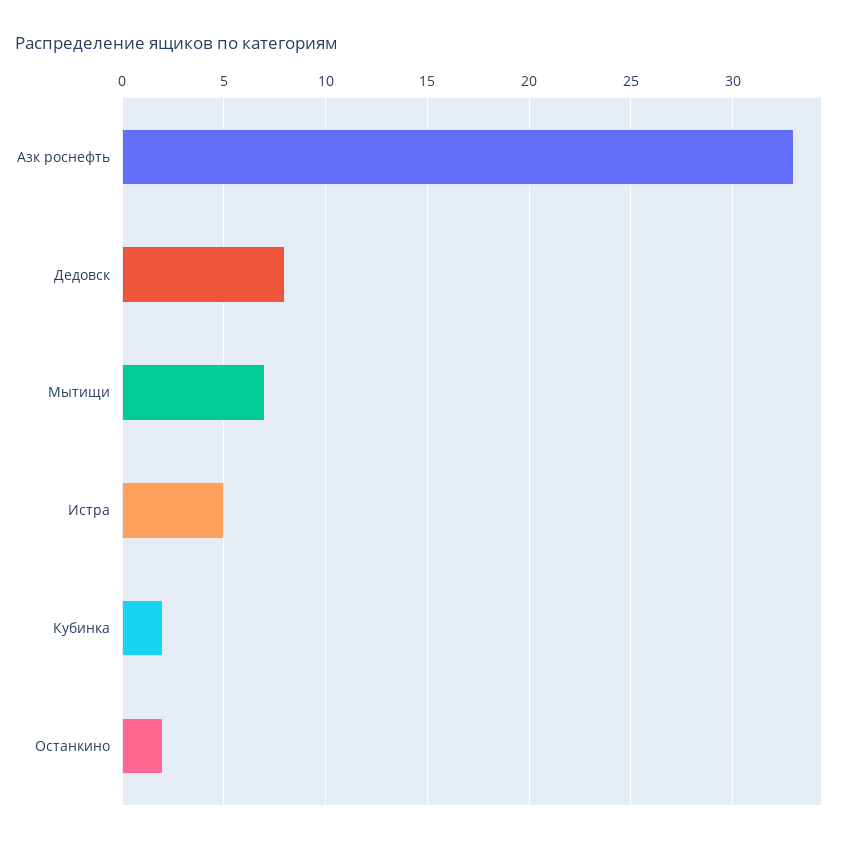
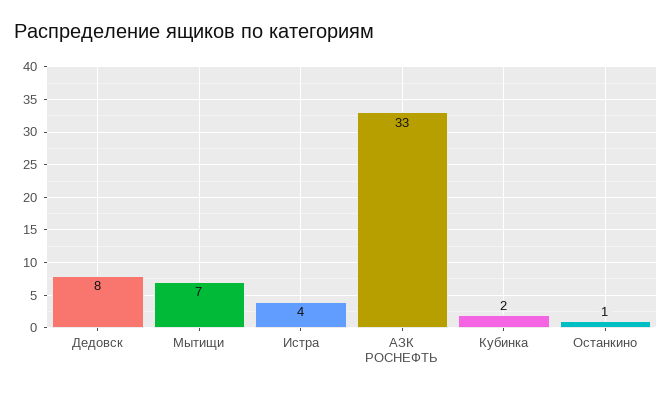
Истра: 5 -> 4
Останкино: 2 -> 1

